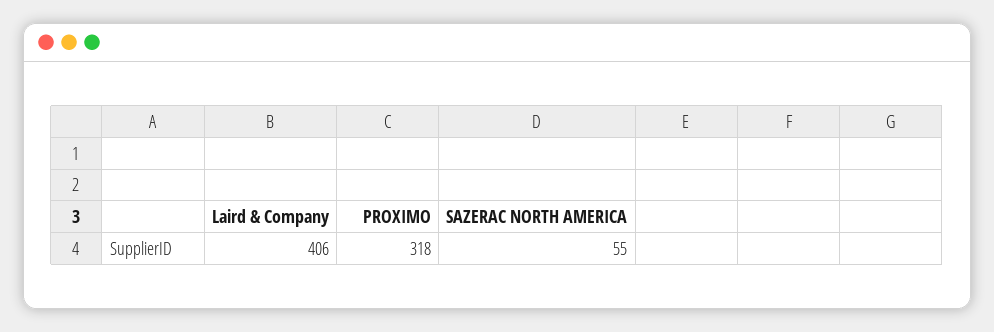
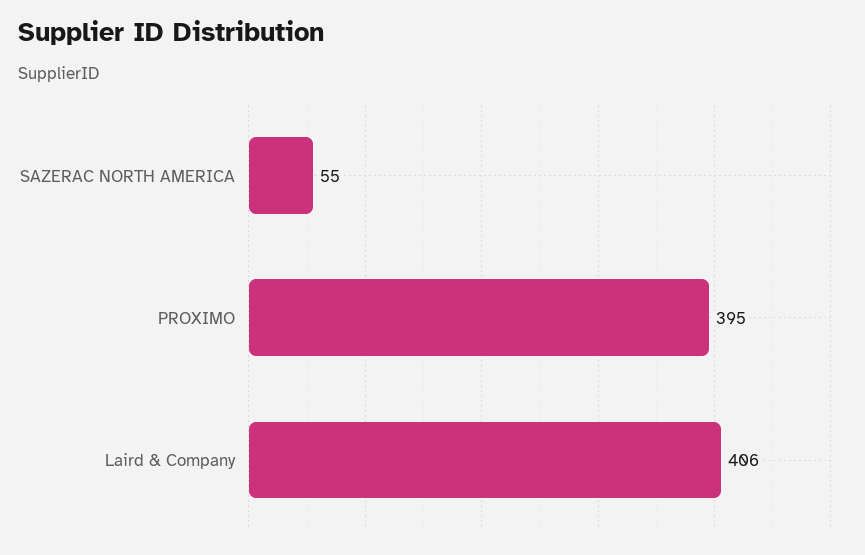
PROXIMO: 318 -> 395

